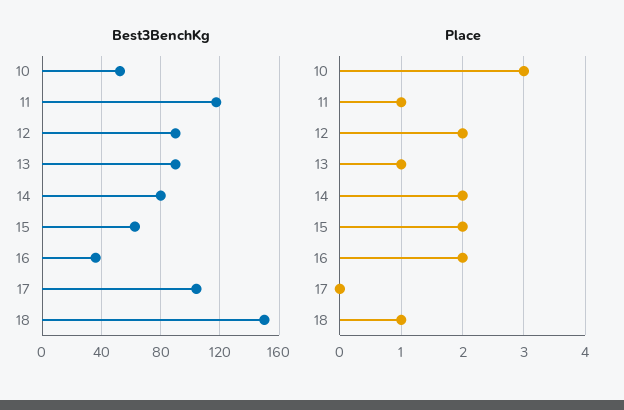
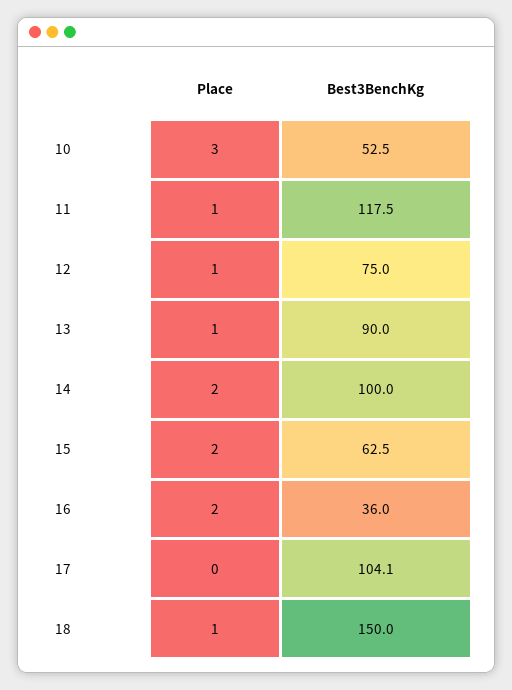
Best3BenchKg, 12: 90 -> 75
Best3BenchKg, 14: 80 -> 100
Place, 12: 2 -> 1

